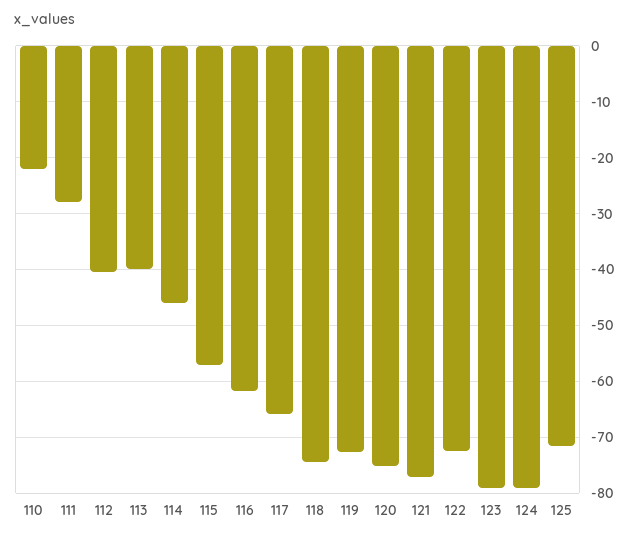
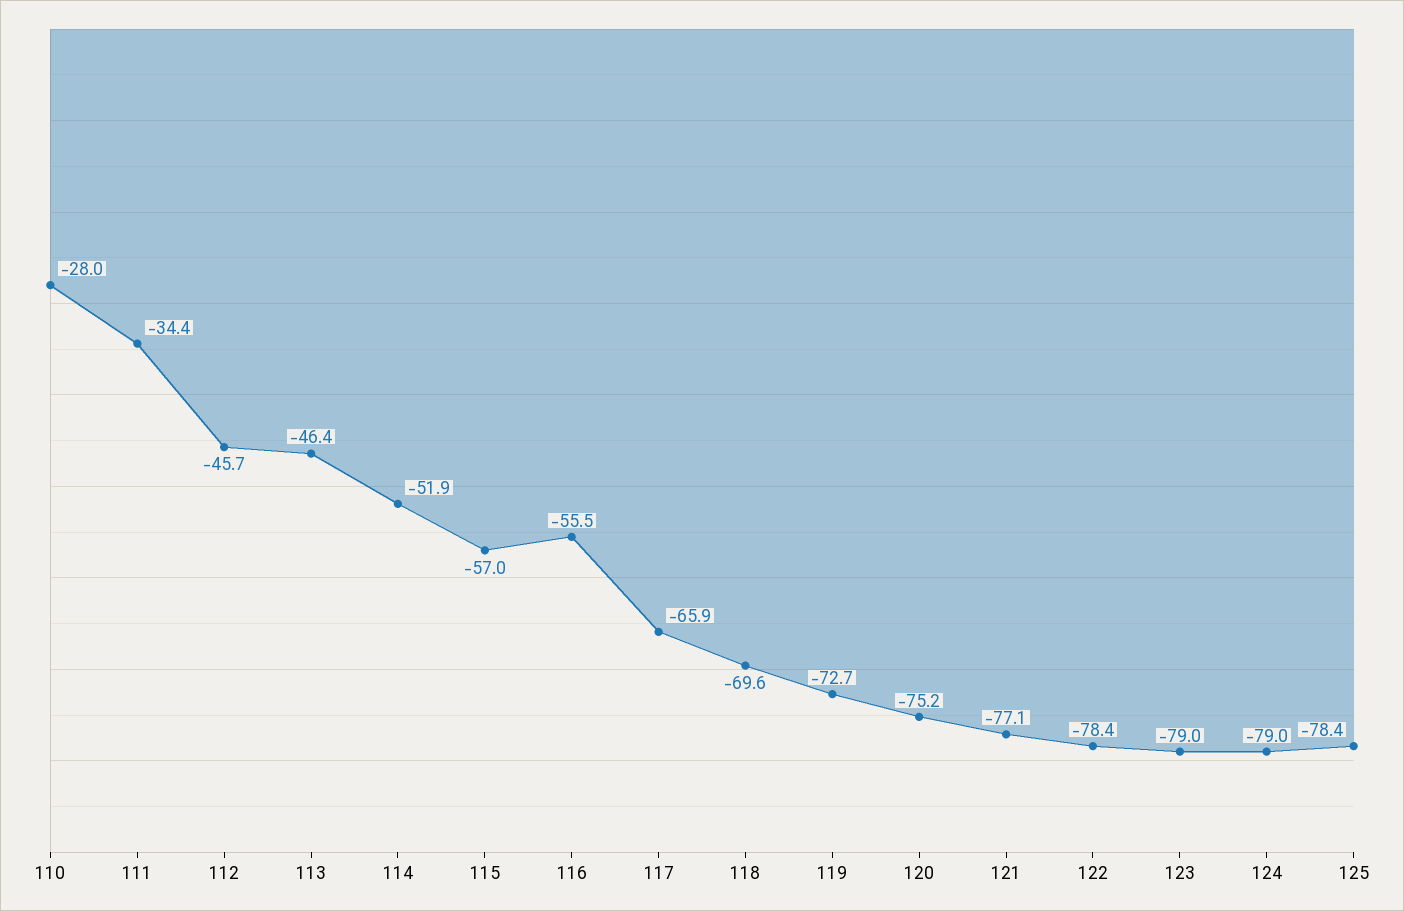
110: -22 -> -28
111: -28 -> -34.4
112: -40 -> -45.7
113: -40 -> -46.4
114: -46 -> -51.9
116: -62 -> -55.5
118: -74 -> -69.6
122: -72 -> -78.4
125: -72 -> -78.4

